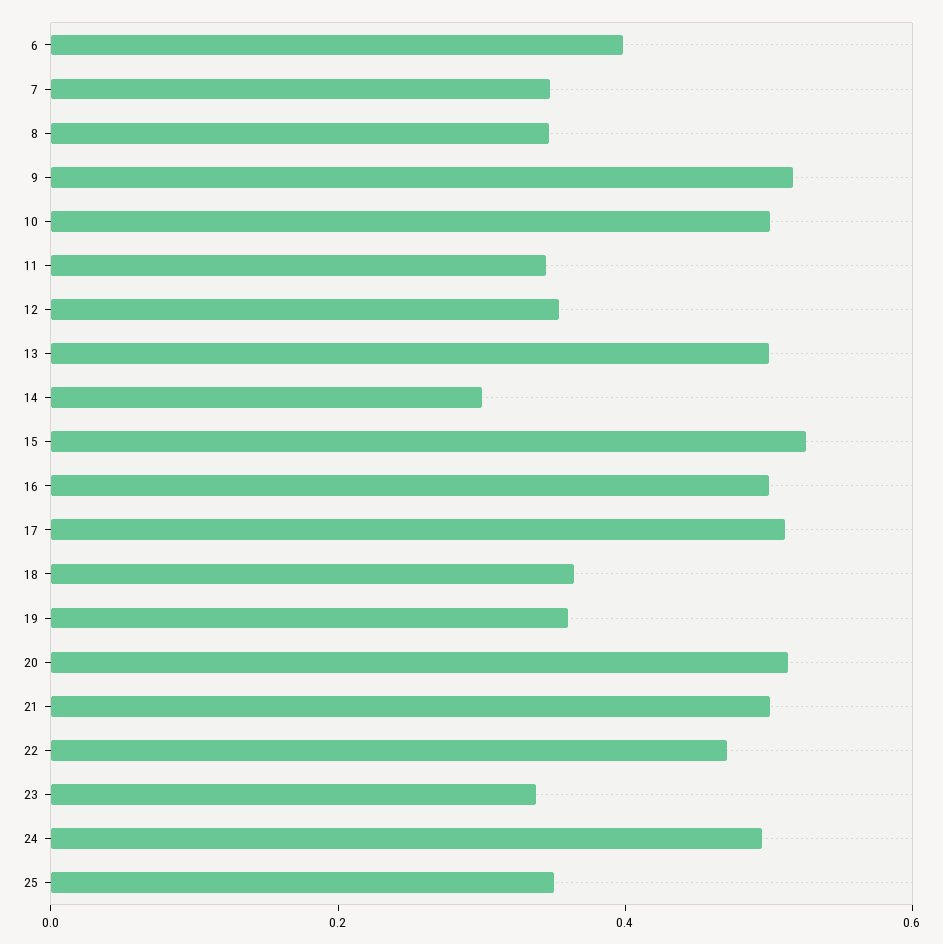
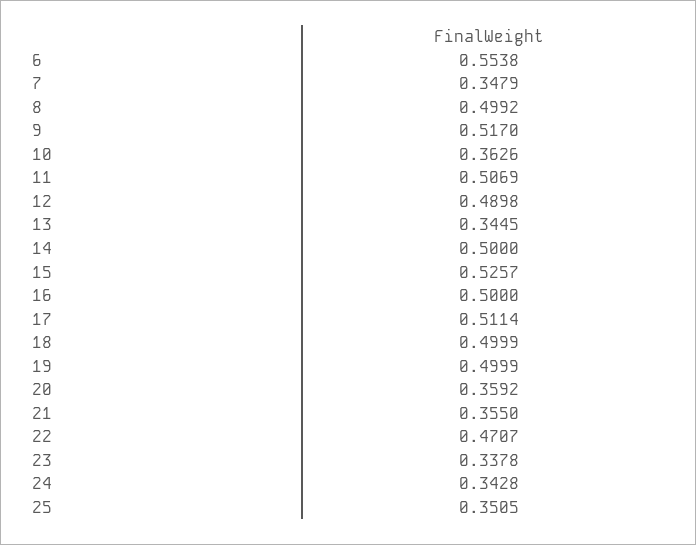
6: 0.4 -> 0.5538
8: 0.35 -> 0.4992
10: 0.5 -> 0.3626
11: 0.35 -> 0.5069
12: 0.35 -> 0.4898
13: 0.5 -> 0.3445
14: 0.3 -> 0.5
18: 0.35 -> 0.4999
19: 0.35 -> 0.4999
20: 0.5 -> 0.3592
21: 0.5 -> 0.355
24: 0.5 -> 0.3428

